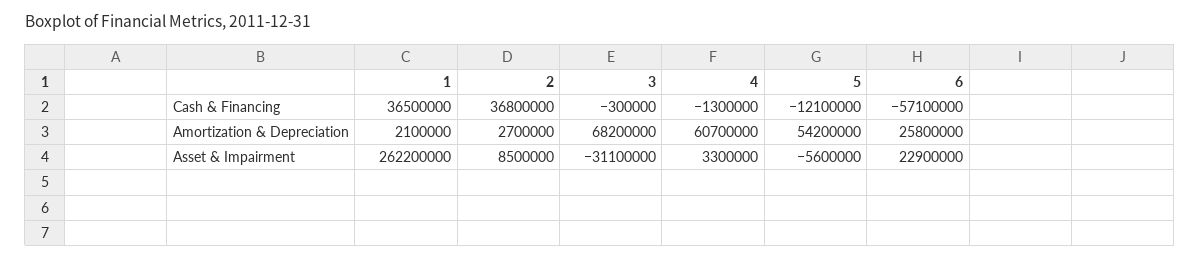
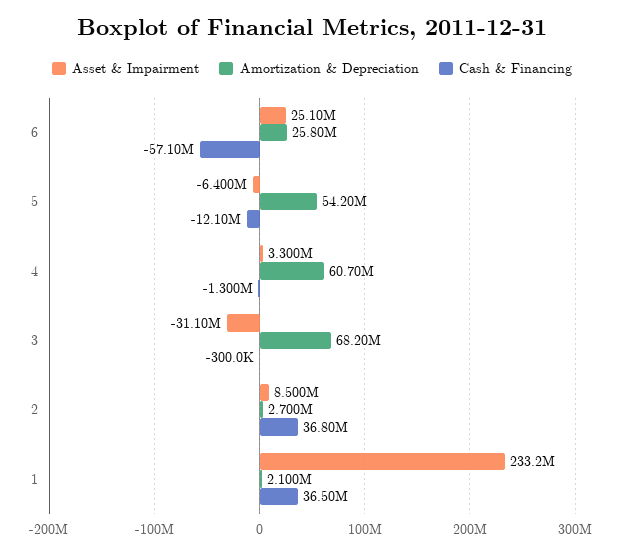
Asset & Impairment, 1: 262200000 -> 233200000
Asset & Impairment, 5: -5600000 -> -6400000
Asset & Impairment, 6: 22900000 -> 25100000

